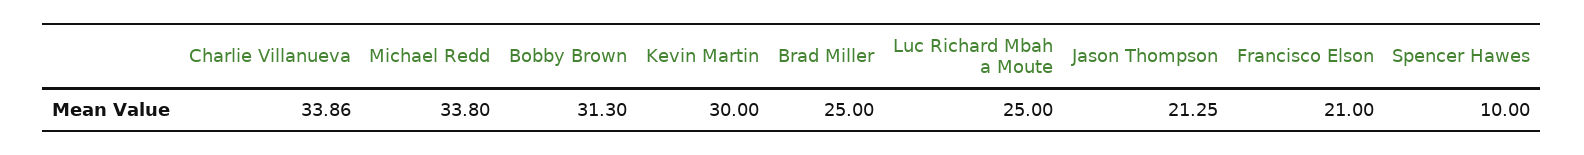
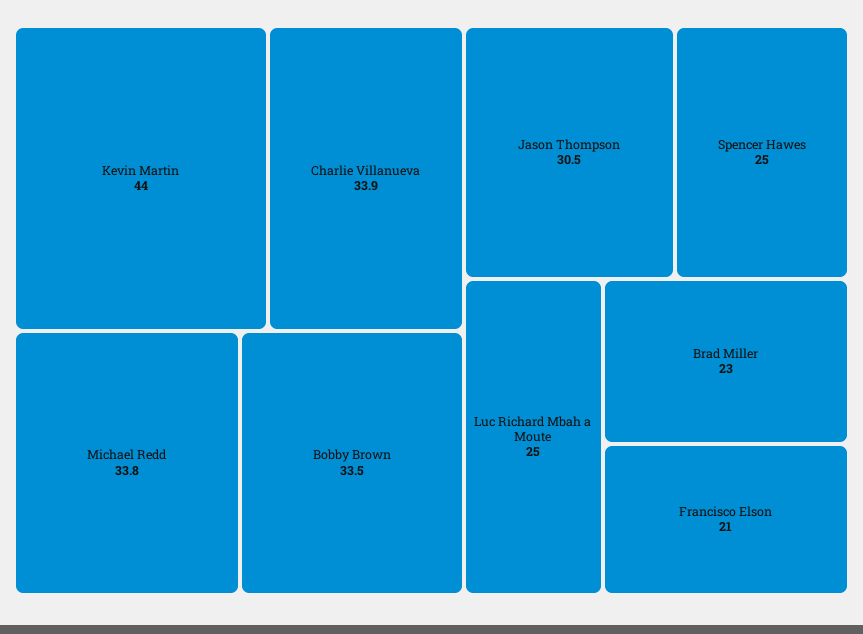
Bobby Brown: 31.3 -> 33.5
Kevin Martin: 30 -> 44
Brad Miller: 25 -> 23
Jason Thompson: 21.25 -> 30.5
Spencer Hawes: 10 -> 25

